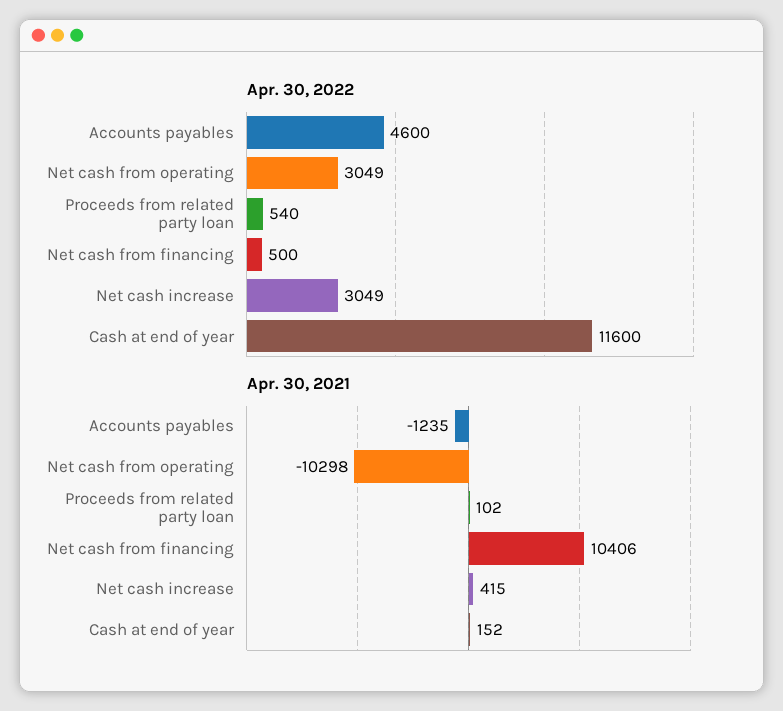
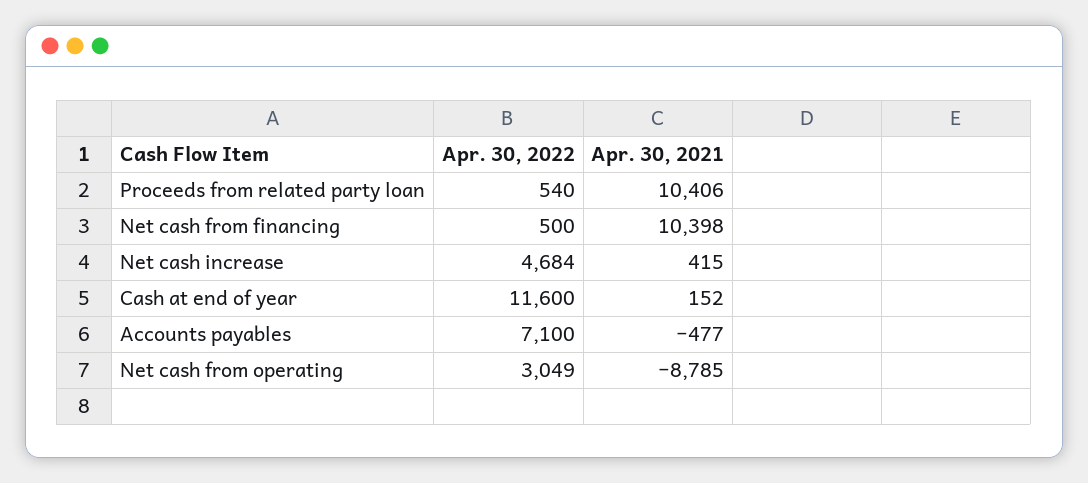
Apr. 30, 2022, Accounts payables: 4600 -> 7100
Apr. 30, 2022, Net cash increase: 3049 -> 4684
Apr. 30, 2021, Accounts payables: -1235 -> -477
Apr. 30, 2021, Net cash from operating: -10298 -> -8785
Apr. 30, 2021, Proceeds from related party loan: 102 -> 10406
Apr. 30, 2021, Net cash from financing: 10406 -> 10398

